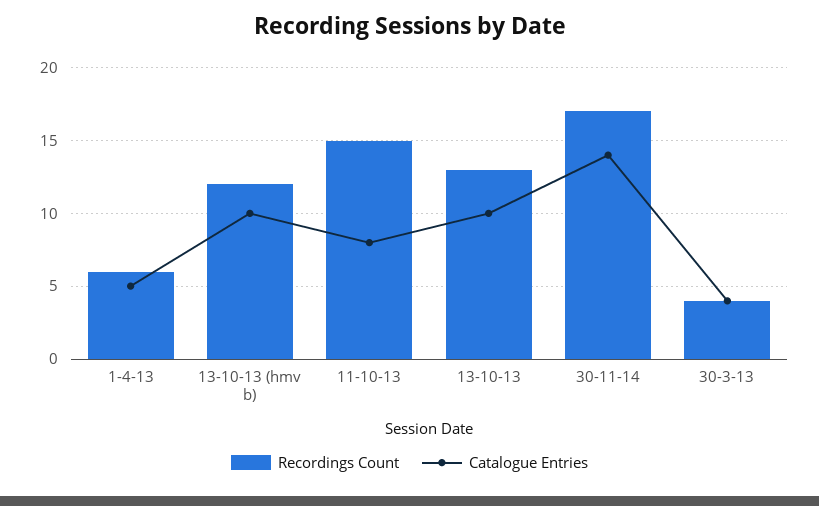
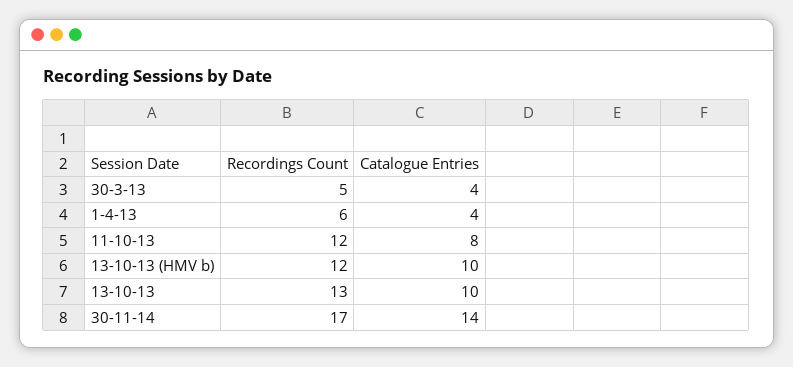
Catalogue Entries, 1-4-13: 5 -> 4
Recordings Count, 11-10-13: 15 -> 12
Recordings Count, 30-3-13: 4 -> 5

